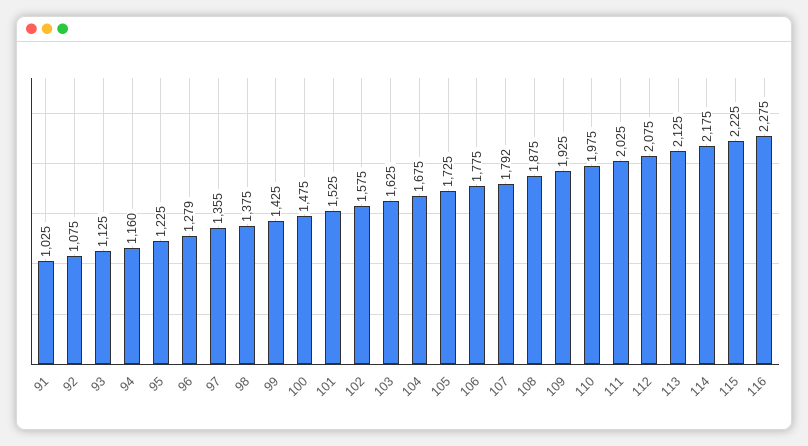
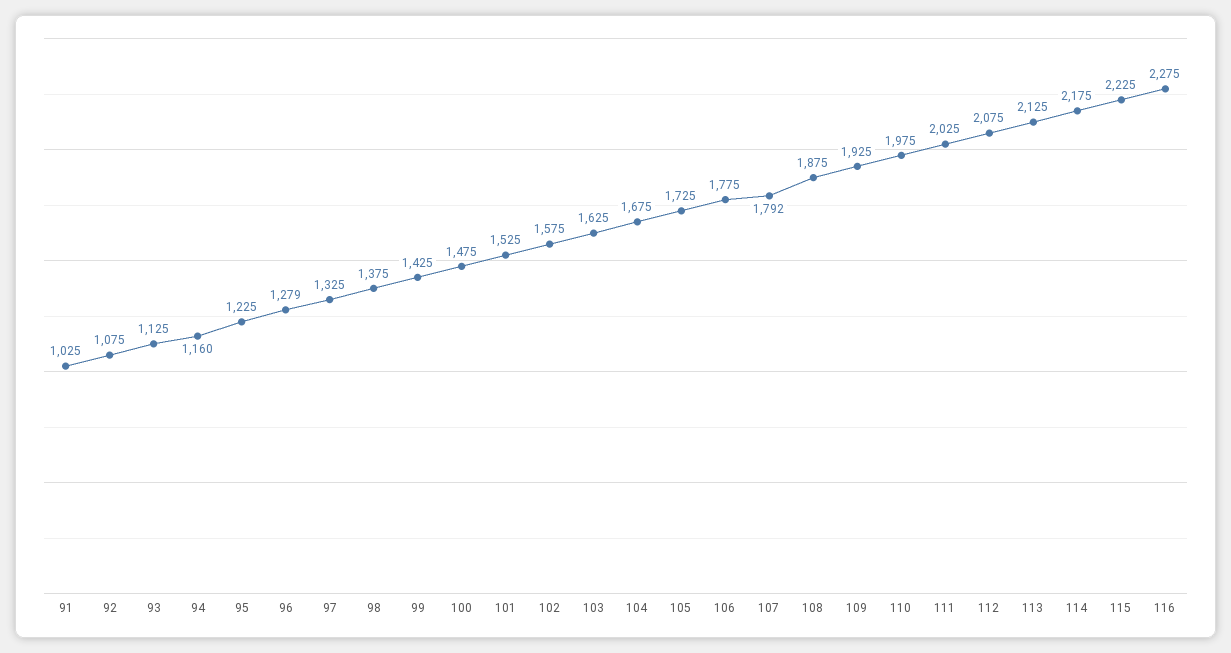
97: 1355 -> 1325

